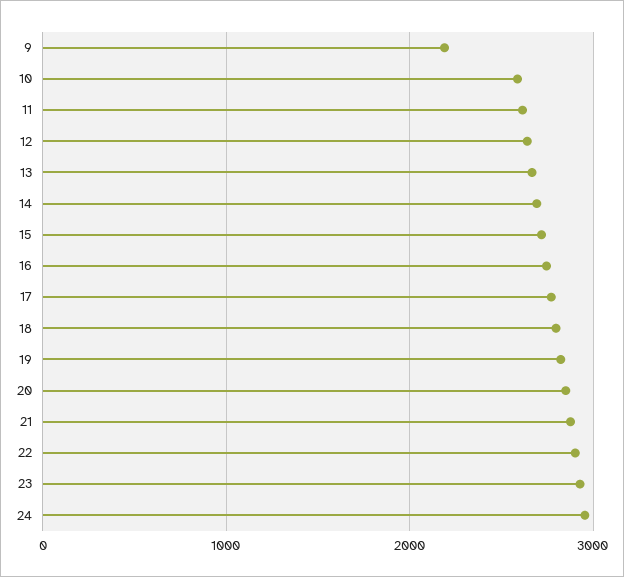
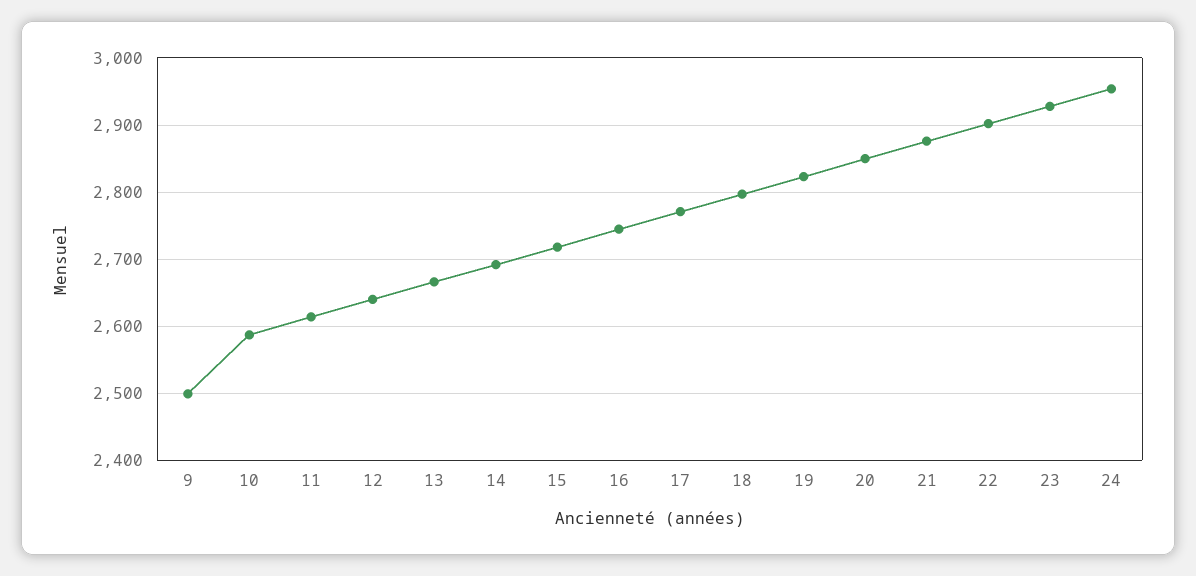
9: 2200 -> 2500

